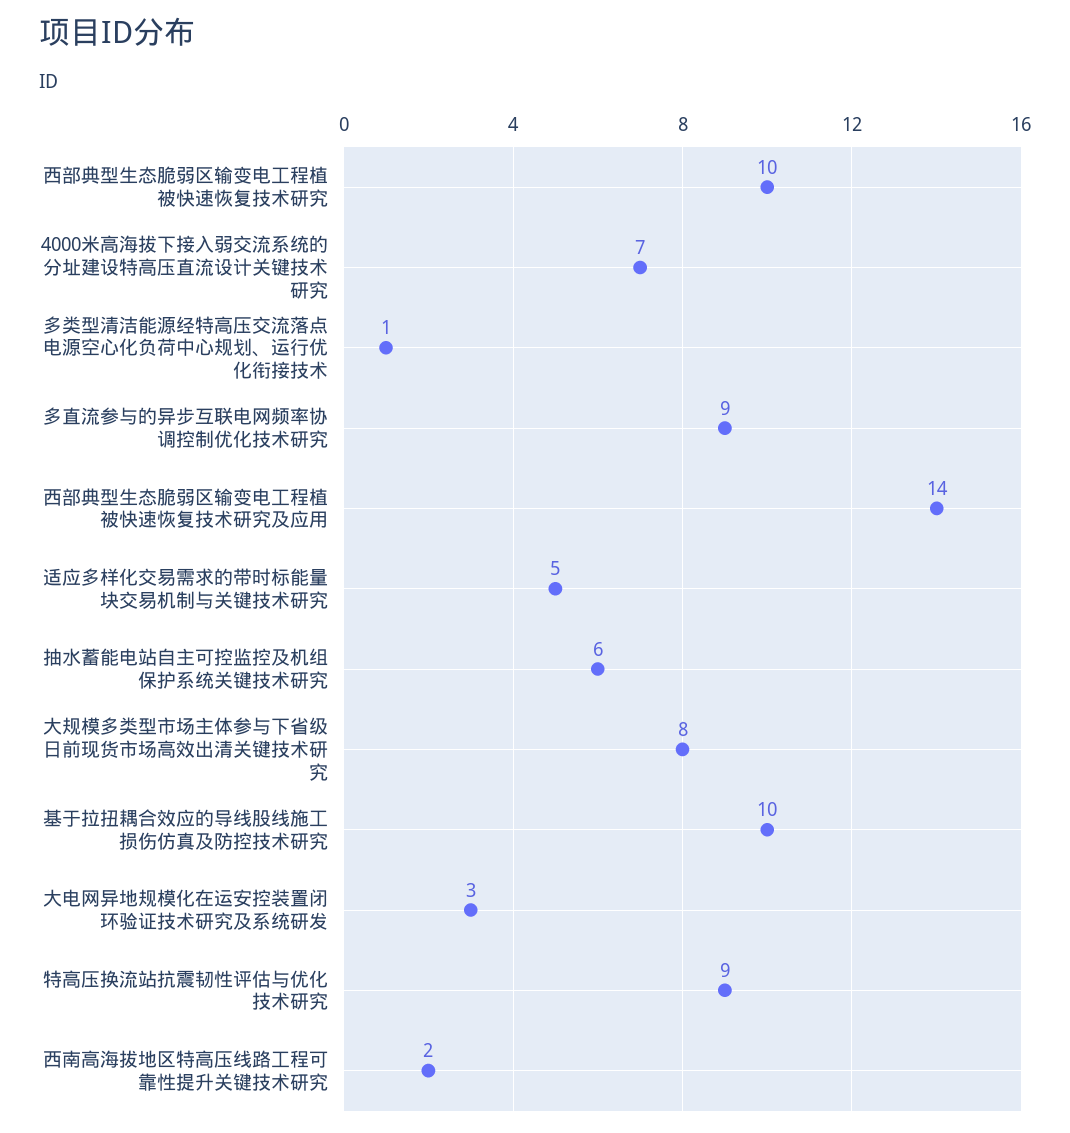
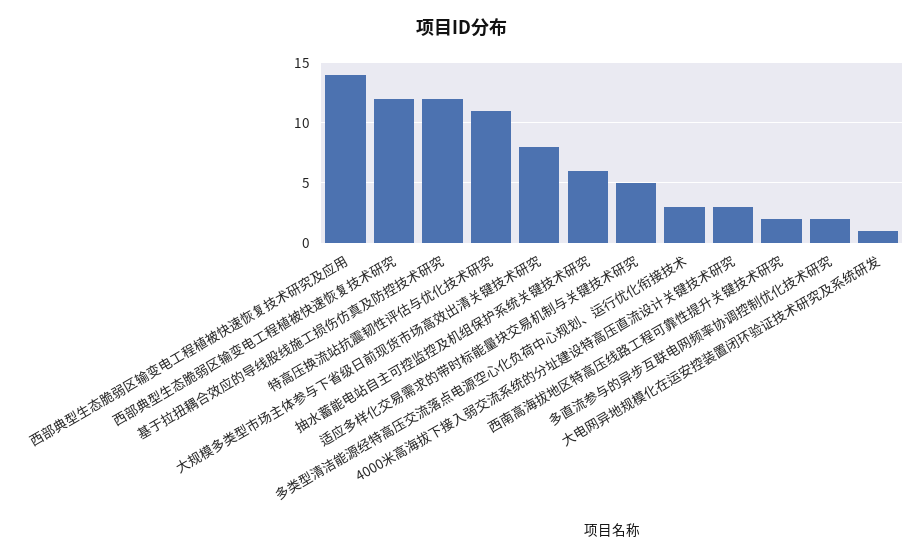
西部典型生态脆弱区输变电工程植被快速恢复技术研究: 10 -> 12
4000米高海拔下接入弱交流系统的分址建设特高压直流设计关键技术研究: 7 -> 3
多类型清洁能源经特高压交流落点电源空心化负荷中心规划、运行优化衔接技术: 1 -> 3
多直流参与的异步互联电网频率协调控制优化技术研究: 9 -> 2
基于拉扭耦合效应的导线股线施工损伤仿真及防控技术研究: 10 -> 12
大电网异地规模化在运安控装置闭环验证技术研究及系统研发: 3 -> 1
特高压换流站抗震韧性评估与优化技术研究: 9 -> 11

